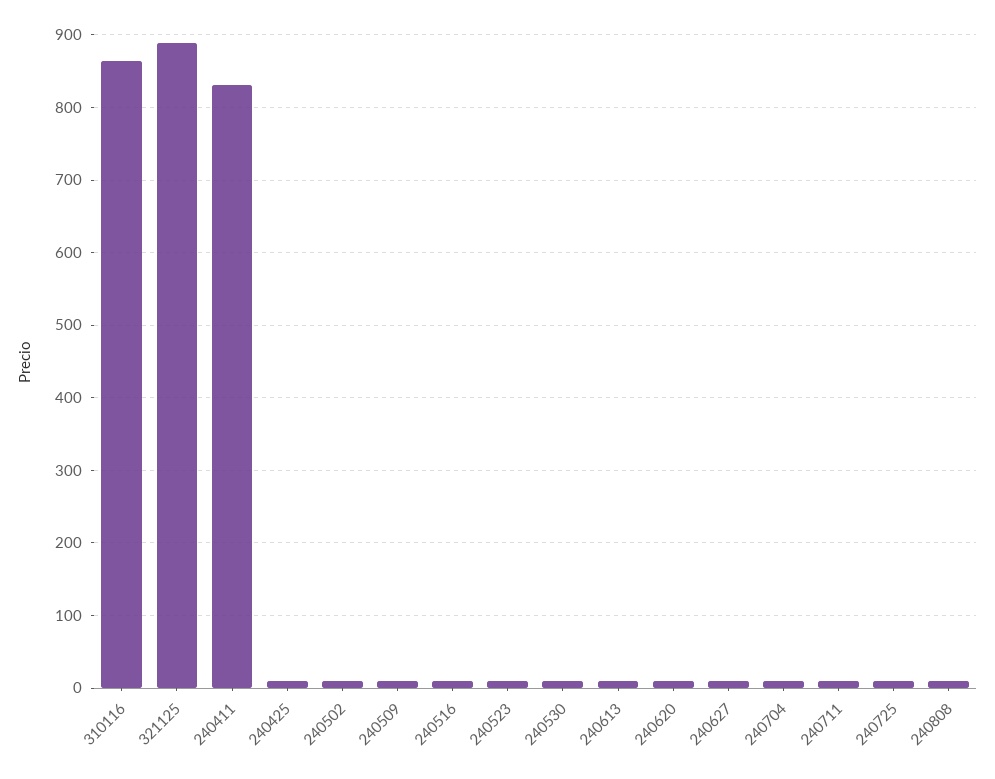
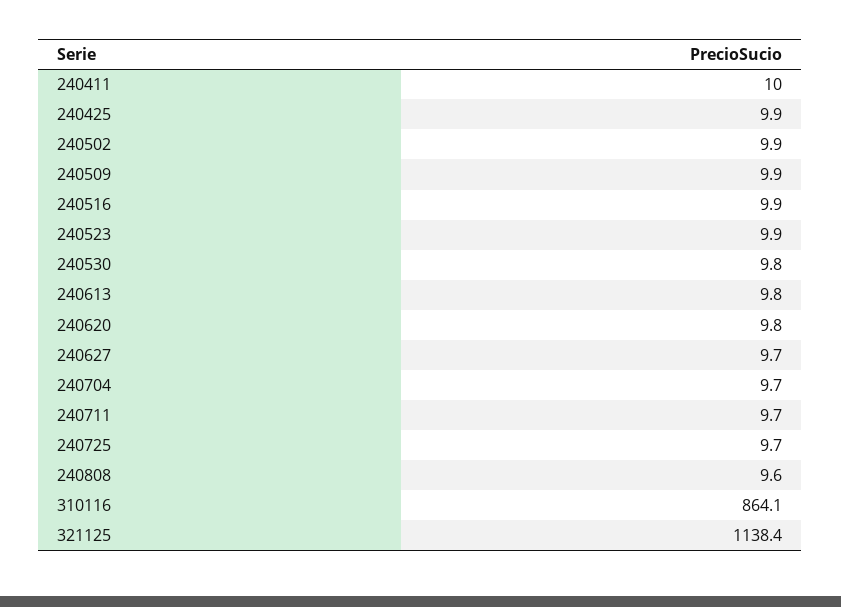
321125: 890 -> 1138.4
240411: 830 -> 10

